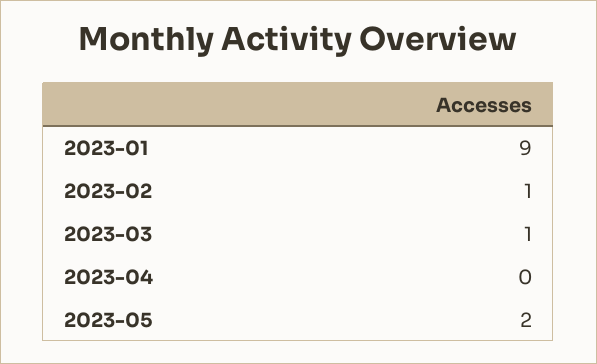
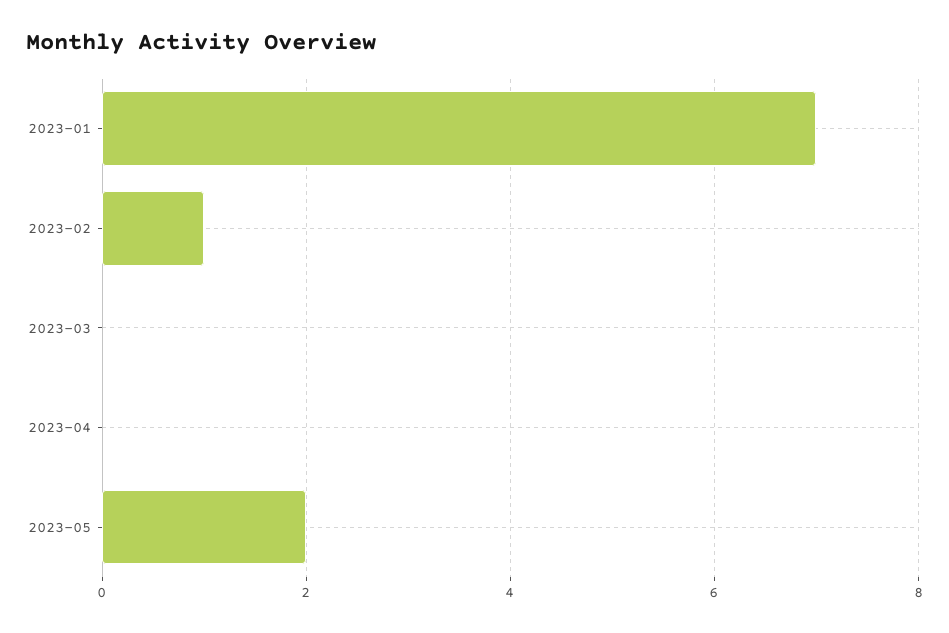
2023-01: 9 -> 7
2023-03: 1 -> 0

